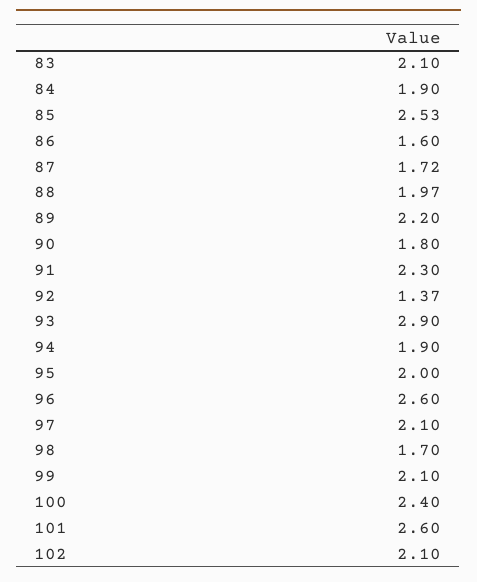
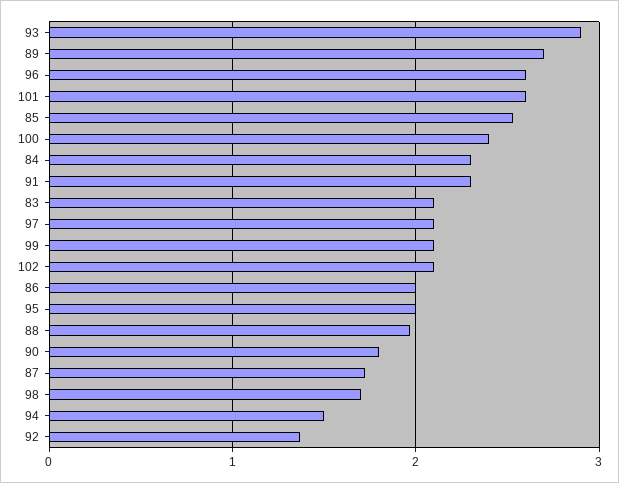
84: 1.9 -> 2.3
86: 1.6 -> 2
89: 2.2 -> 2.7
94: 1.9 -> 1.5

